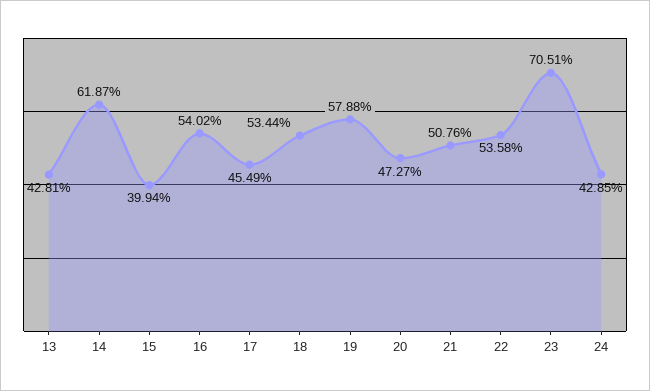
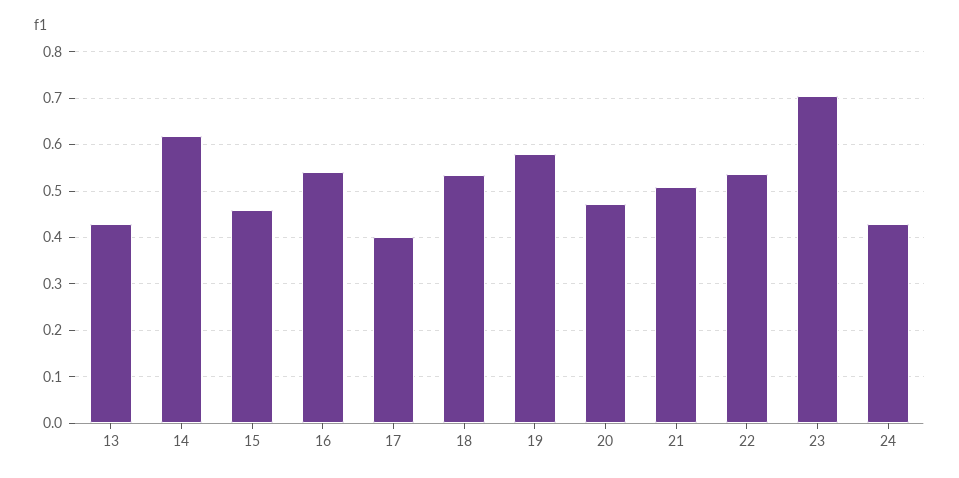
15: 0.3994 -> 0.46
17: 0.4549 -> 0.4

